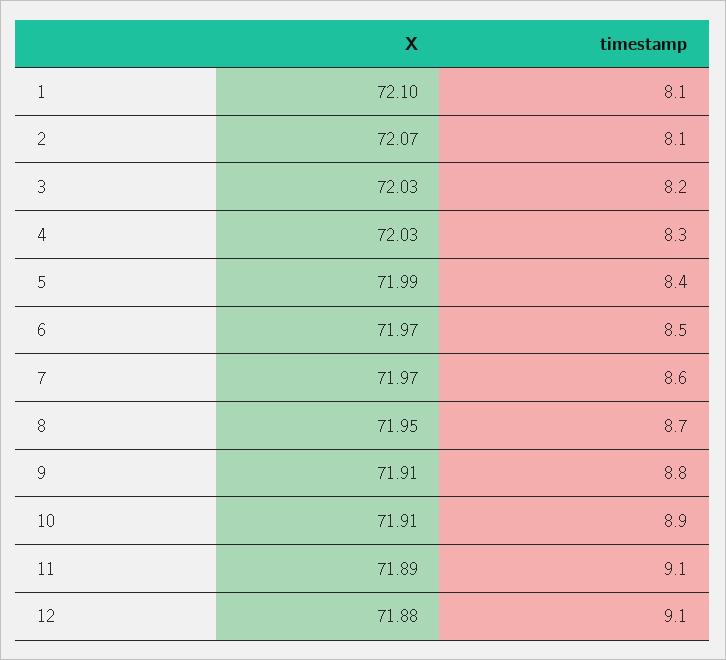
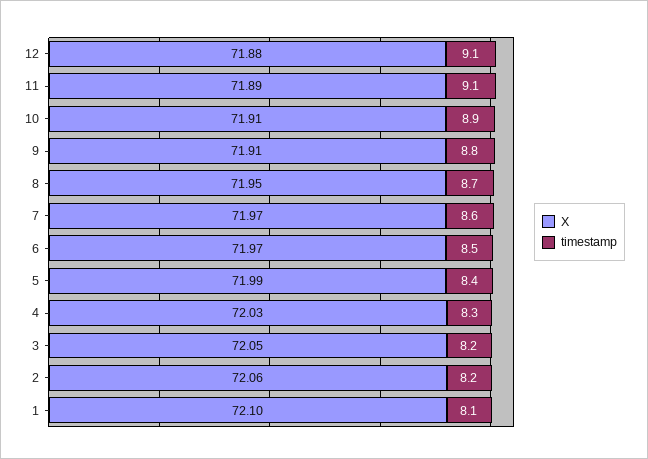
X, 2: 72.07 -> 72.06
timestamp, 2: 8.1 -> 8.2
X, 3: 72.03 -> 72.05

